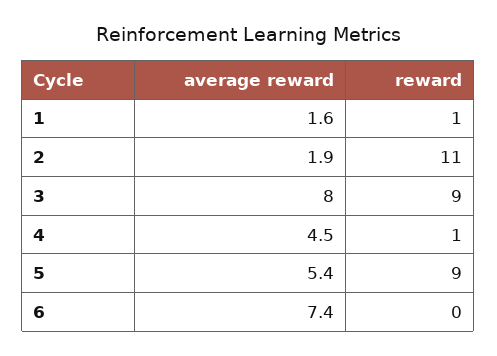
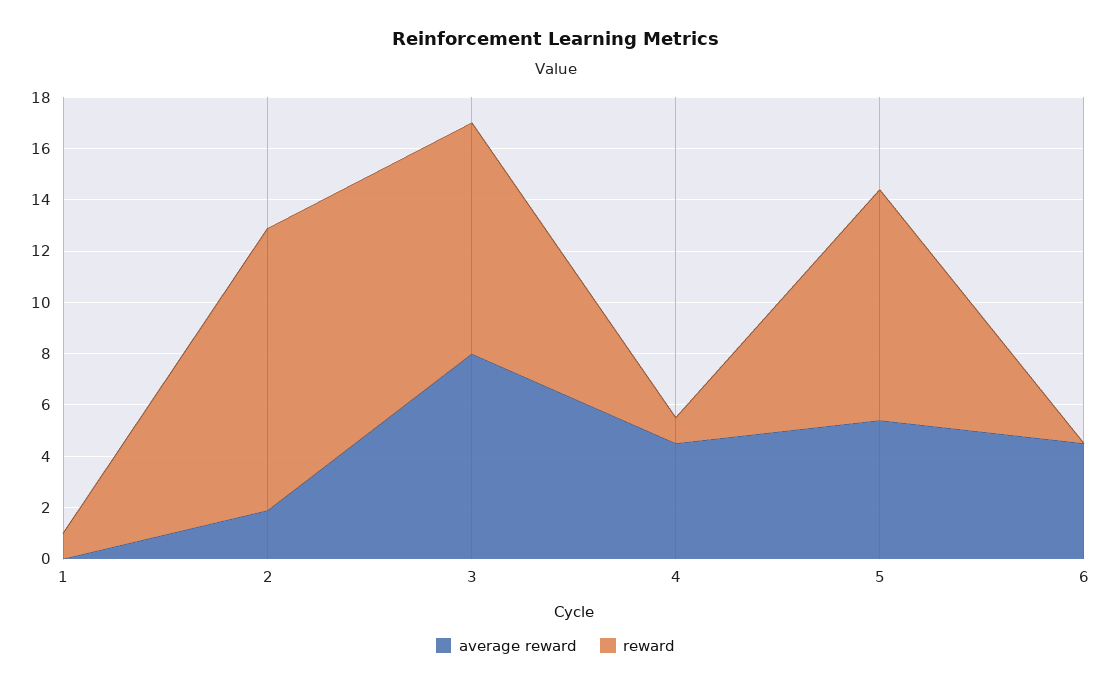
average reward, 1: 1.6 -> 0
average reward, 6: 7.4 -> 4.5

